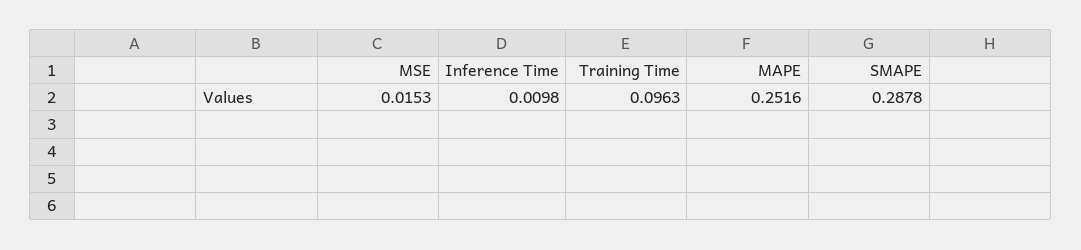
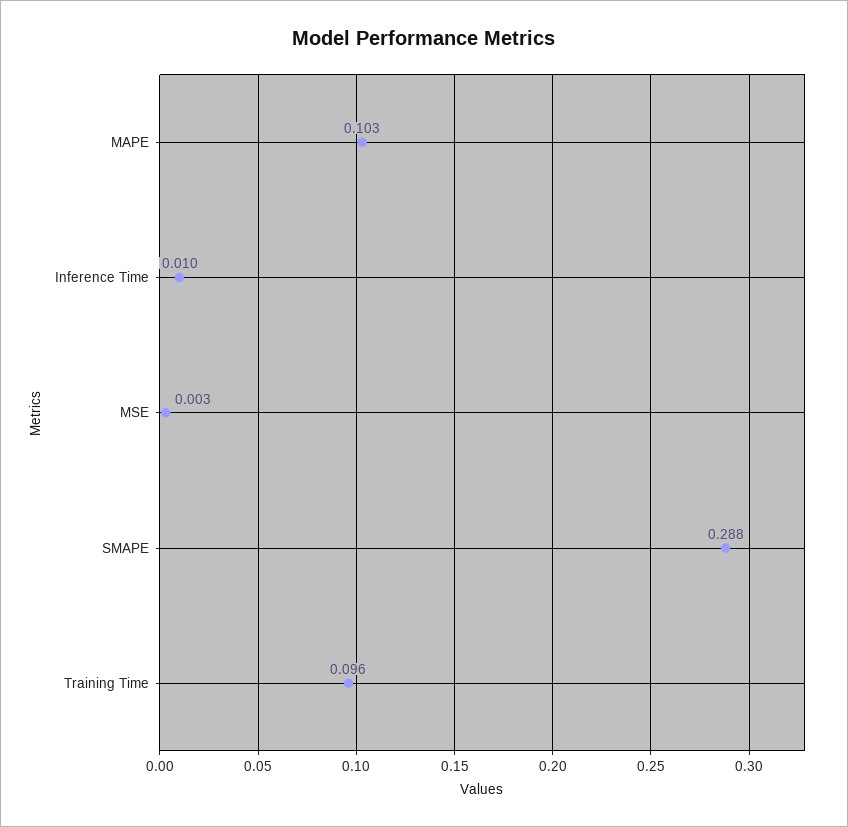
MSE: 0.0153 -> 0.003
MAPE: 0.2516 -> 0.103

